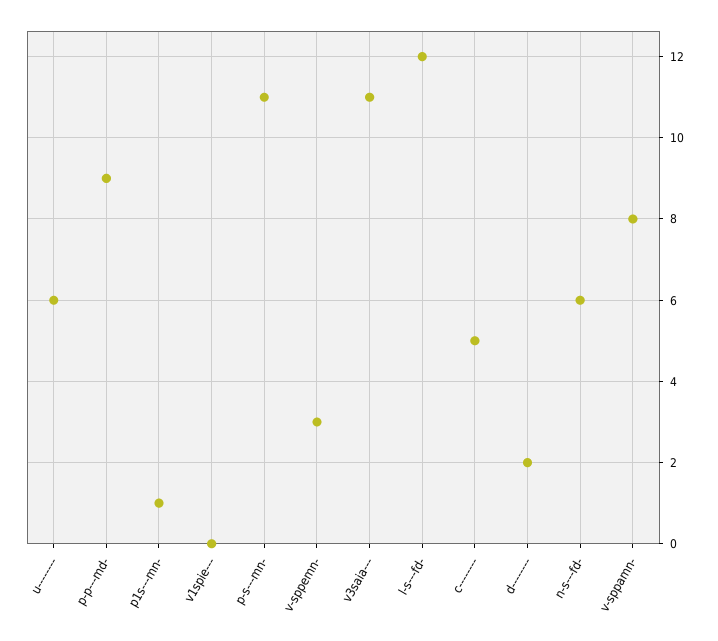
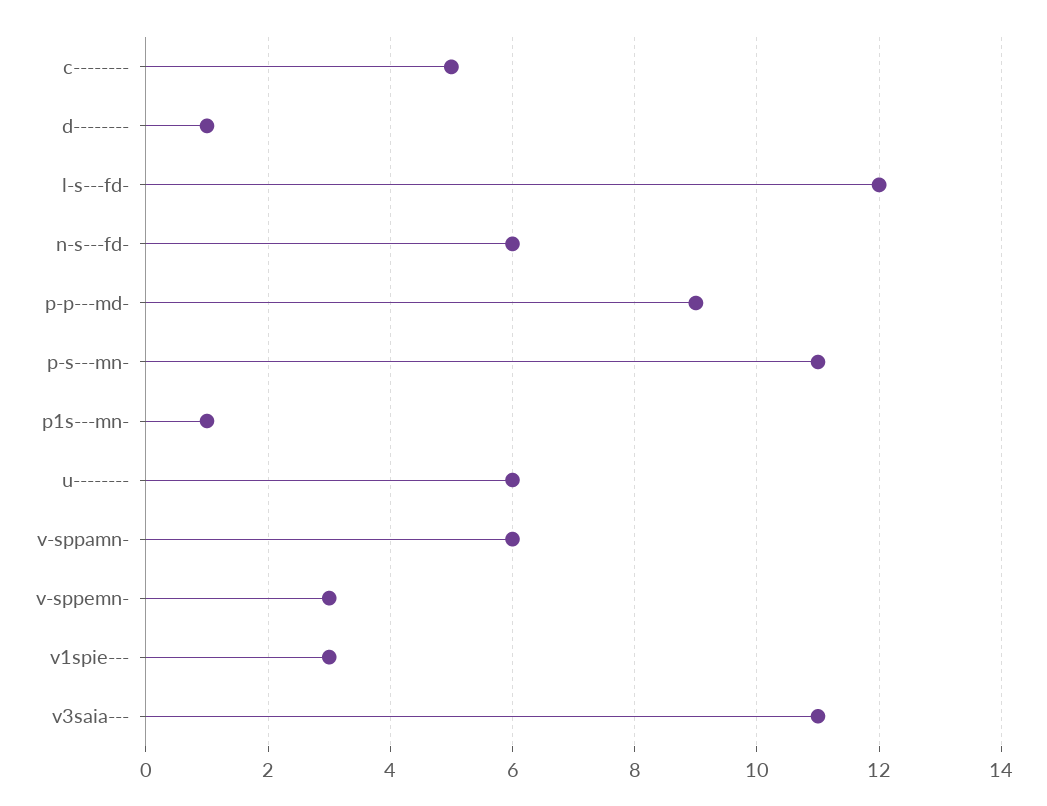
v1spie---: 0 -> 3
d--------: 2 -> 1
v-sppamn-: 8 -> 6

